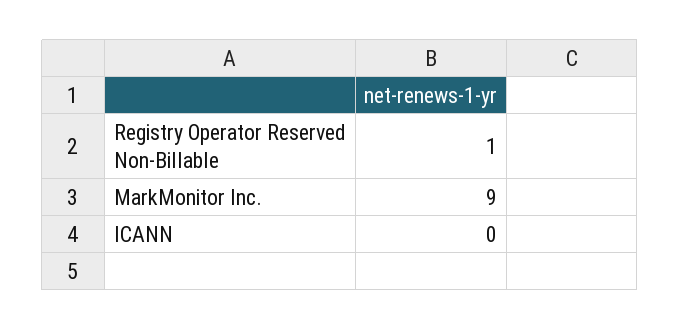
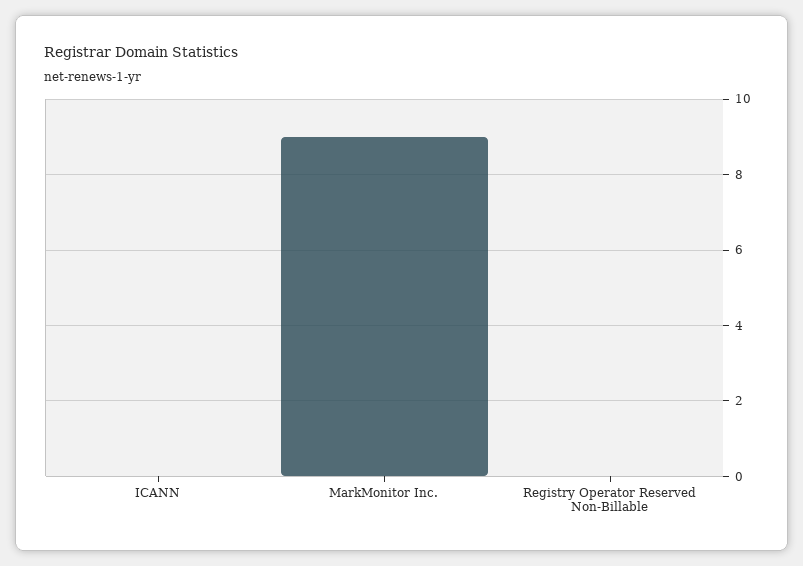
Registry Operator Reserved Non-Billable: 1 -> 0

